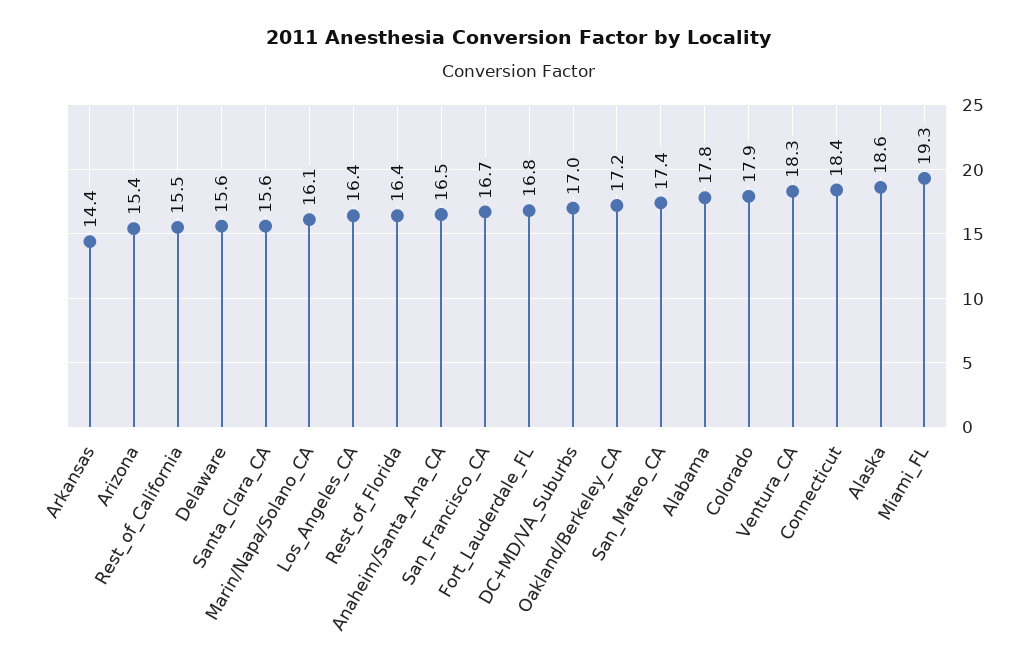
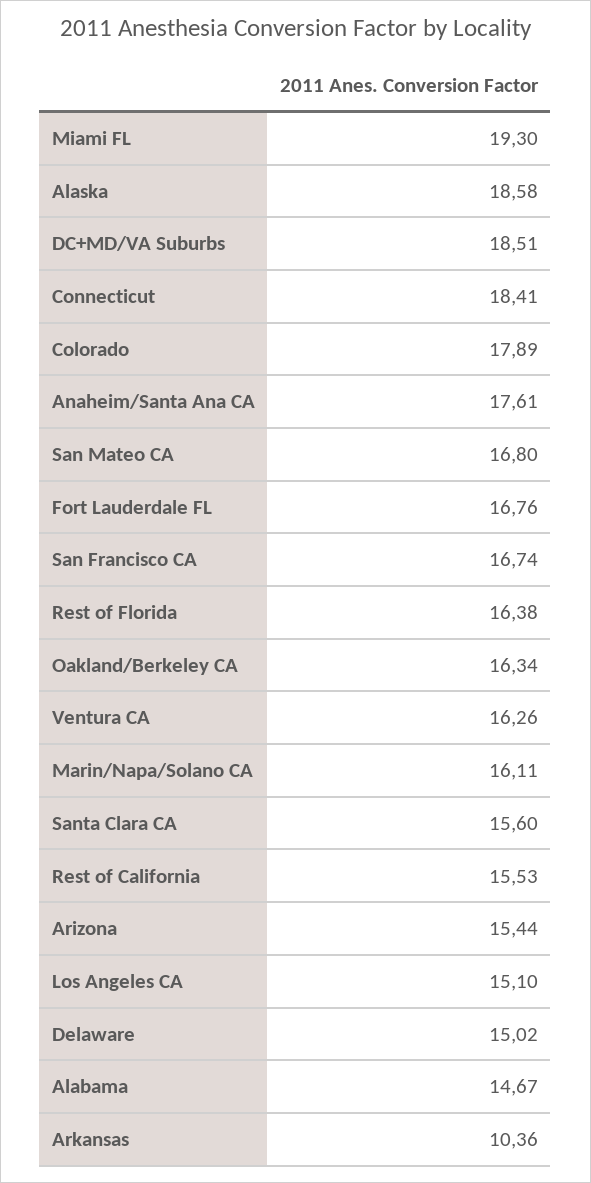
Arkansas: 14.4 -> 10.36
Delaware: 15.6 -> 15.02
Los_Angeles_CA: 16.4 -> 15.1
Anaheim/Santa_Ana_CA: 16.5 -> 17.61
DC+MD/VA_Suburbs: 17 -> 18.51
Oakland/Berkeley_CA: 17.2 -> 16.34
San_Mateo_CA: 17.4 -> 16.8
Alabama: 17.8 -> 14.67
Ventura_CA: 18.3 -> 16.26

